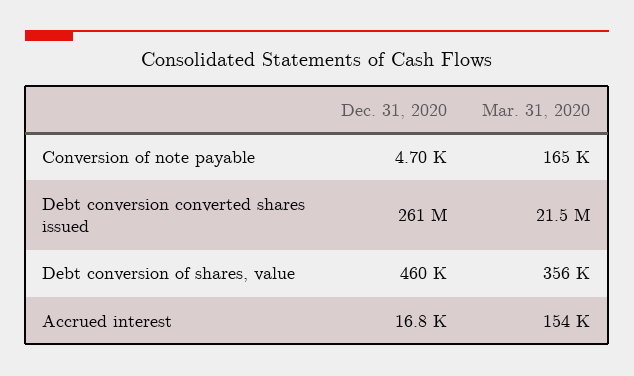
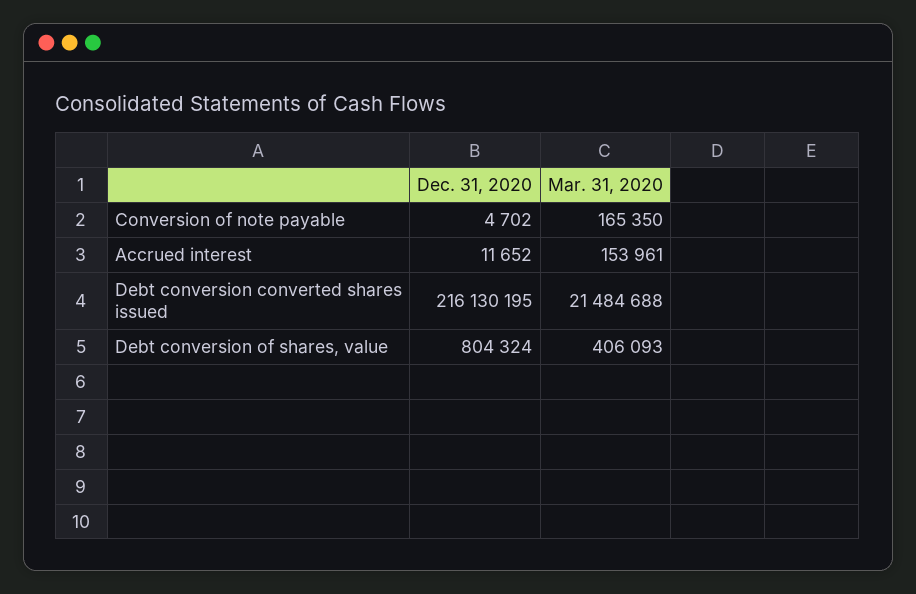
Dec. 31, 2020, Debt conversion converted shares issued: 261000000 -> 216130195
Dec. 31, 2020, Debt conversion of shares, value: 460000 -> 804324
Mar. 31, 2020, Debt conversion of shares, value: 356000 -> 406093
Dec. 31, 2020, Accrued interest: 16800 -> 11652

